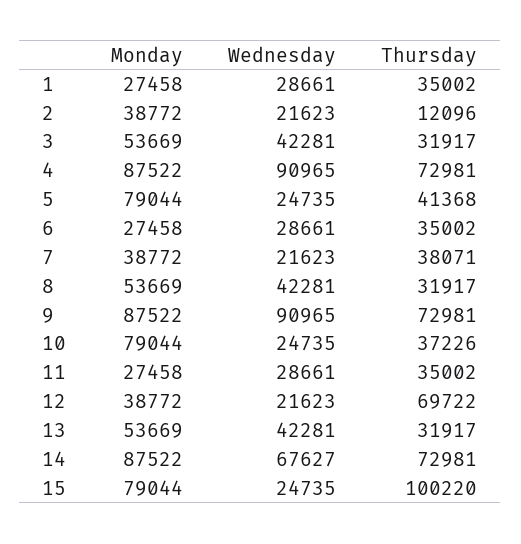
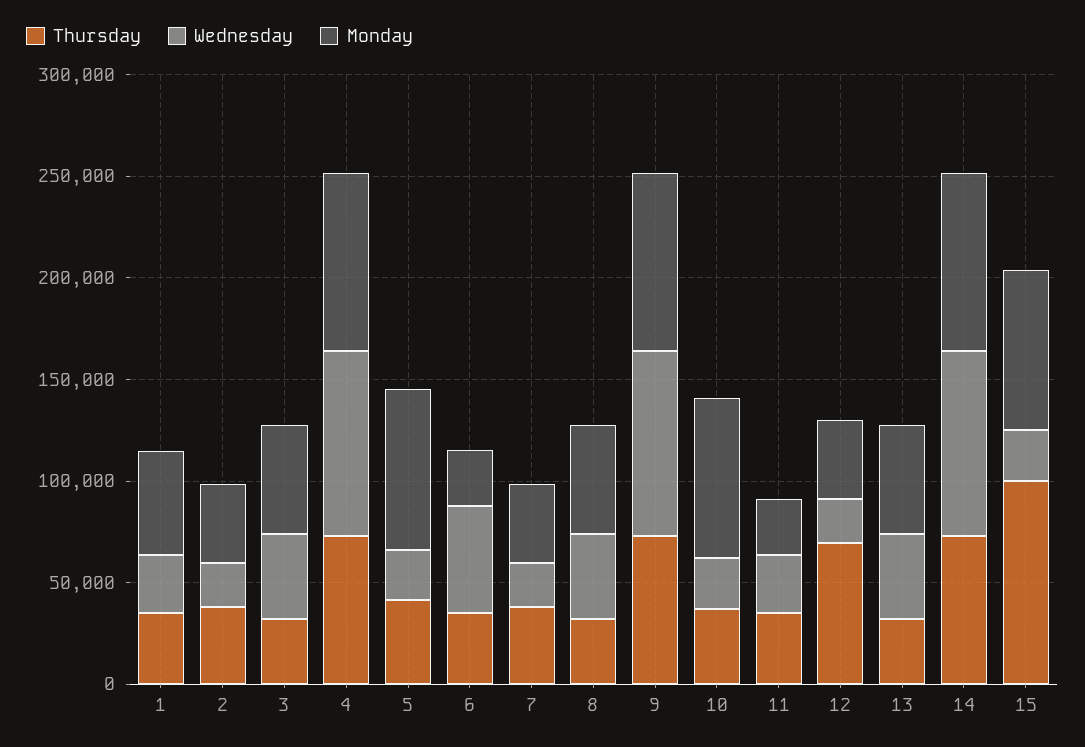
Monday, 1: 27458 -> 50000
Thursday, 2: 12096 -> 40000
Wednesday, 6: 28661 -> 50000
Wednesday, 14: 67627 -> 90000

